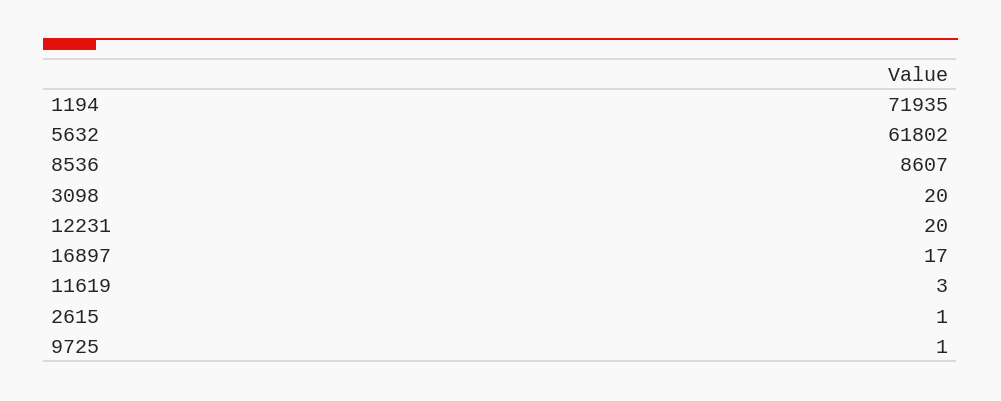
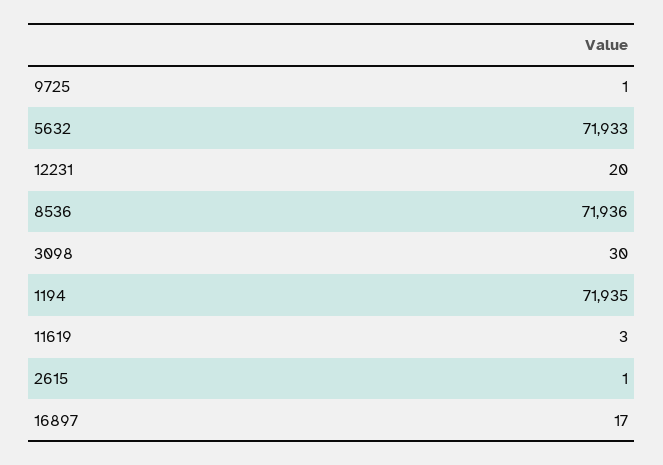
5632: 61802 -> 71933
8536: 8607 -> 71936
3098: 20 -> 30

